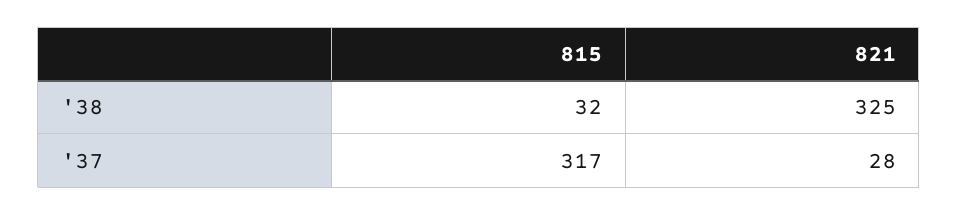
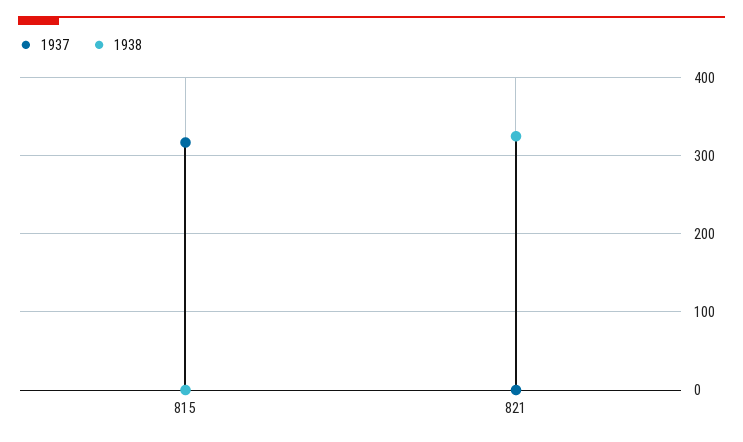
'38, 815: 32 -> 0
'37, 821: 28 -> 0

